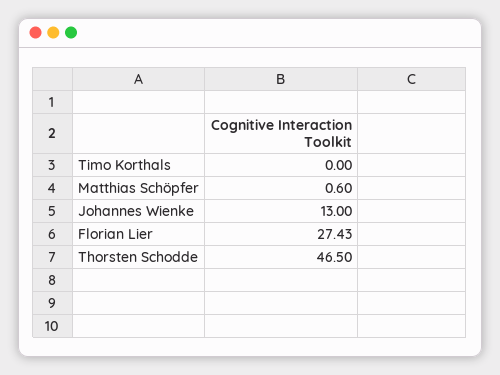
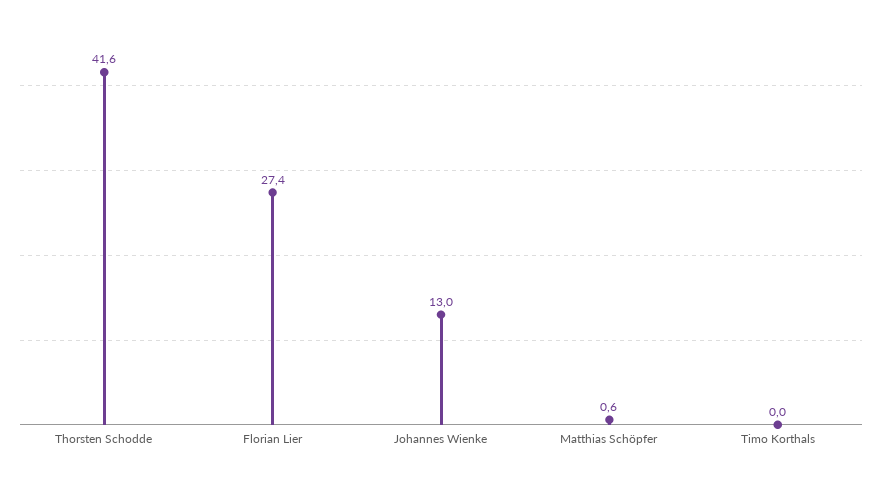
Thorsten Schodde: 46.5 -> 41.6

